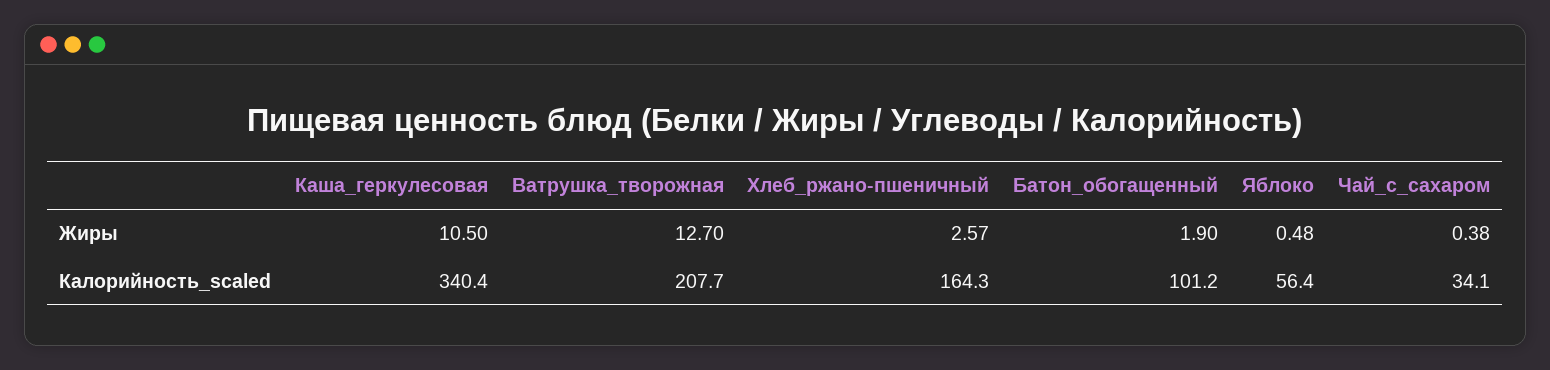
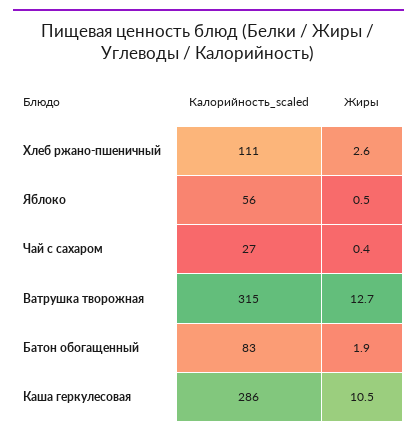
Каша_геркулесовая, Калорийность_scaled: 340.4 -> 286
Ватрушка_творожная, Калорийность_scaled: 207.7 -> 315
Хлеб_ржано-пшеничный, Калорийность_scaled: 164.3 -> 111
Батон_обогащенный, Калорийность_scaled: 101.2 -> 83
Чай_с_сахаром, Калорийность_scaled: 34.1 -> 27

